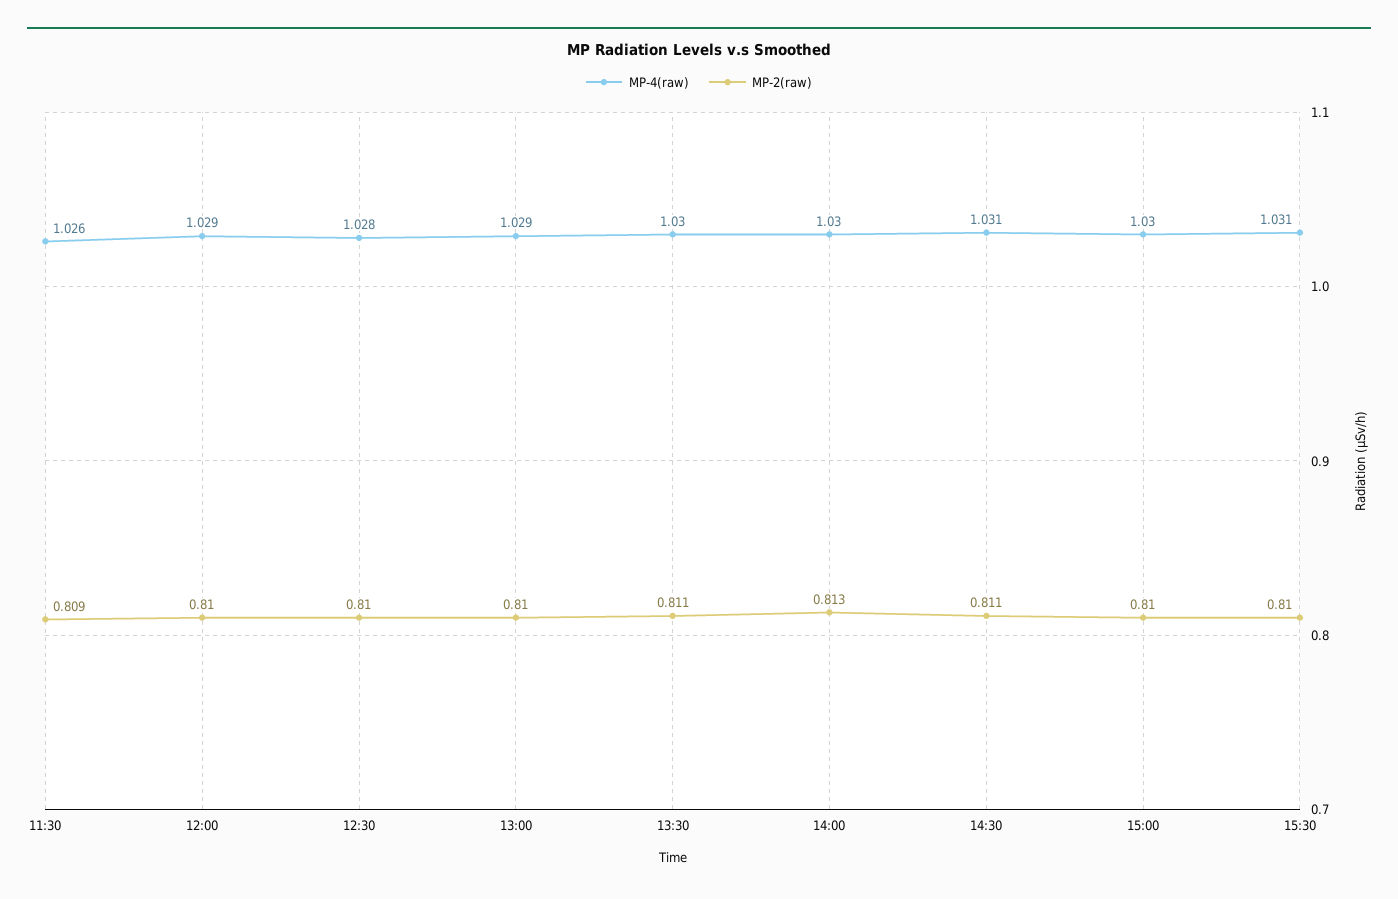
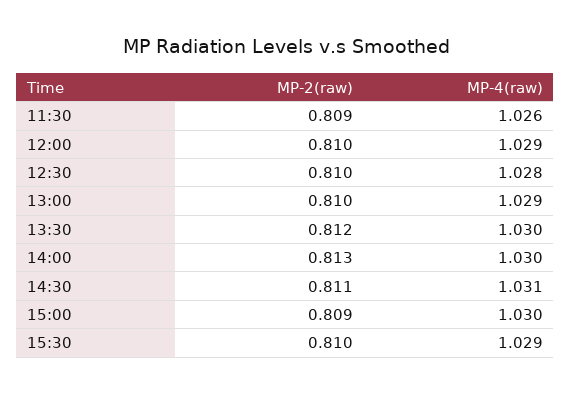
MP-2(raw), 13:30: 0.811 -> 0.812
MP-2(raw), 15:00: 0.81 -> 0.809
MP-4(raw), 15:30: 1.031 -> 1.029

